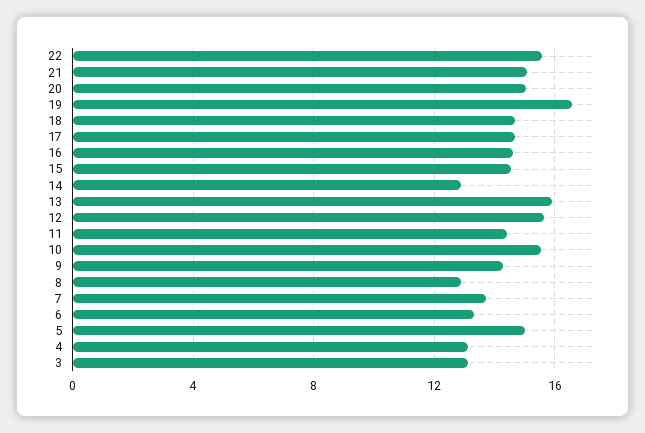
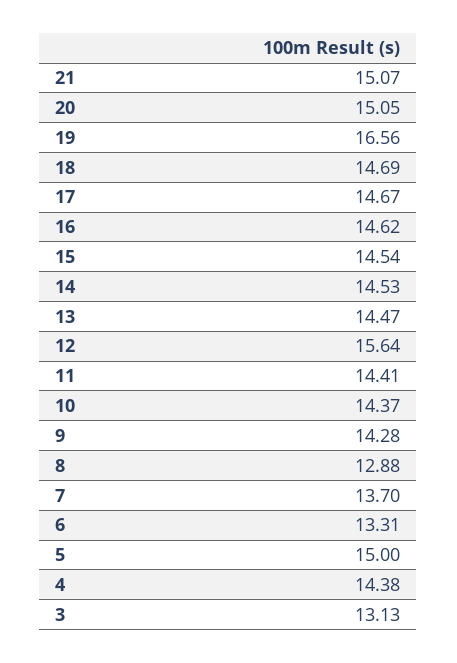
22: 15.5 -> none
14: 13 -> 14.53
13: 16 -> 14.47
10: 15.5 -> 14.37
4: 13 -> 14.38

